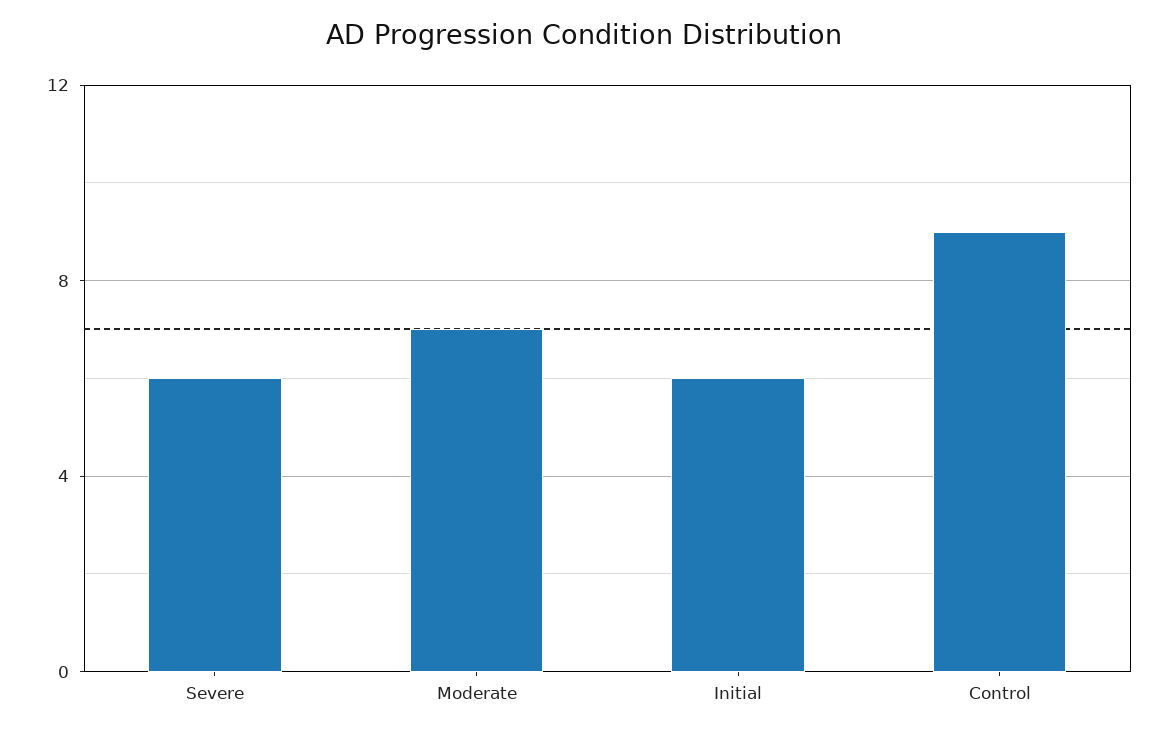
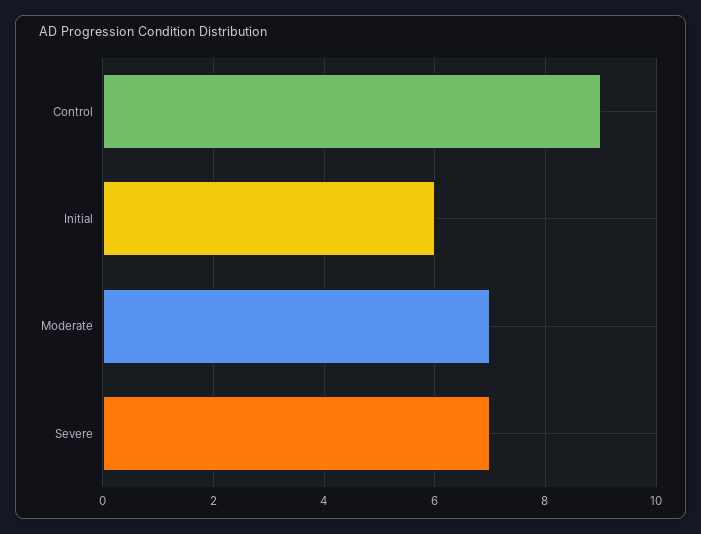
Severe: 6 -> 7

